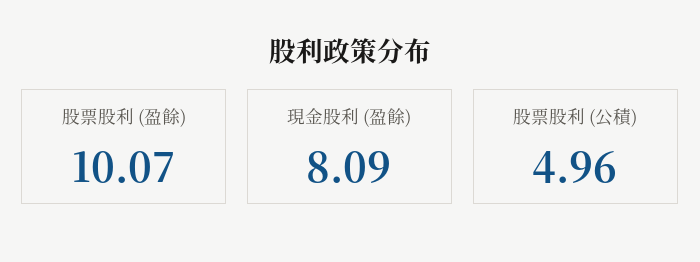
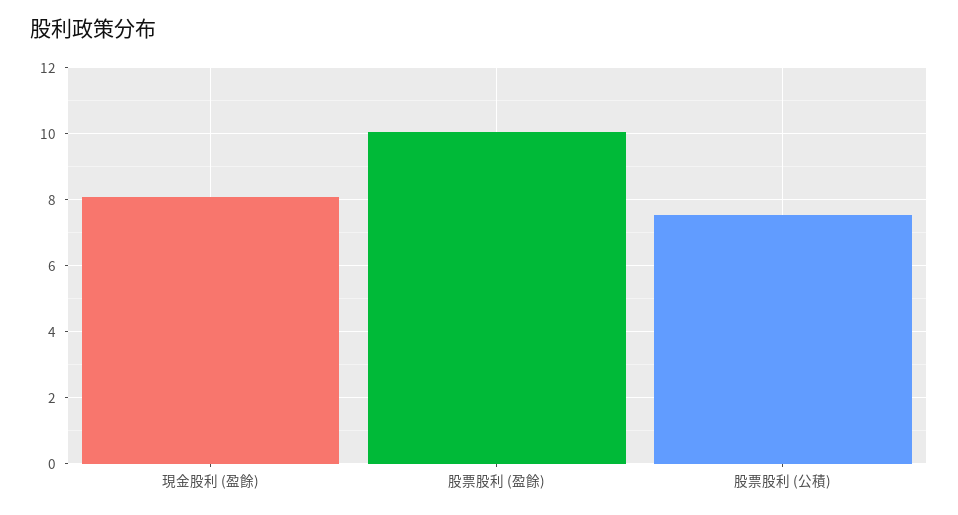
股票股利 (公積): 4.96 -> 7.6

